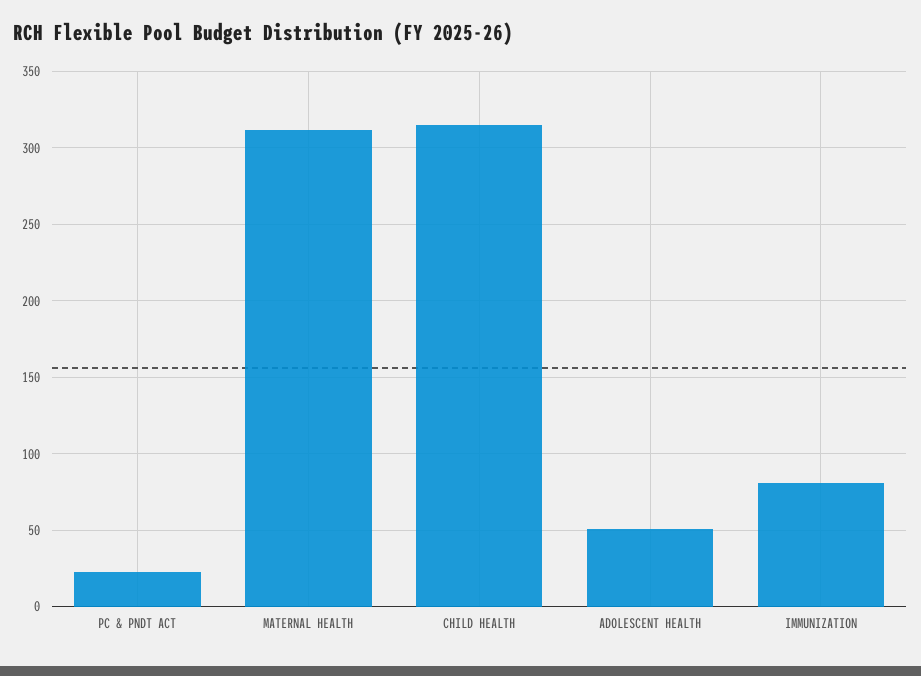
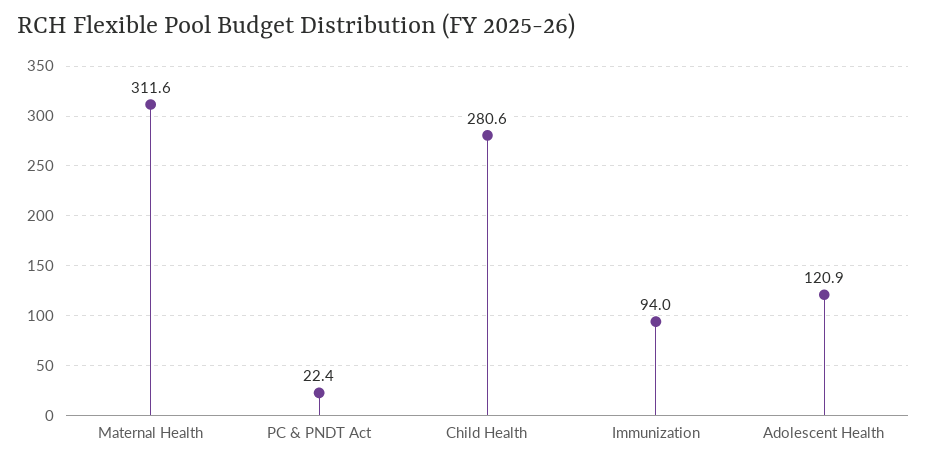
CHILD HEALTH: 315 -> 280.6
ADOLESCENT HEALTH: 50 -> 120.9
IMMUNIZATION: 80 -> 94

